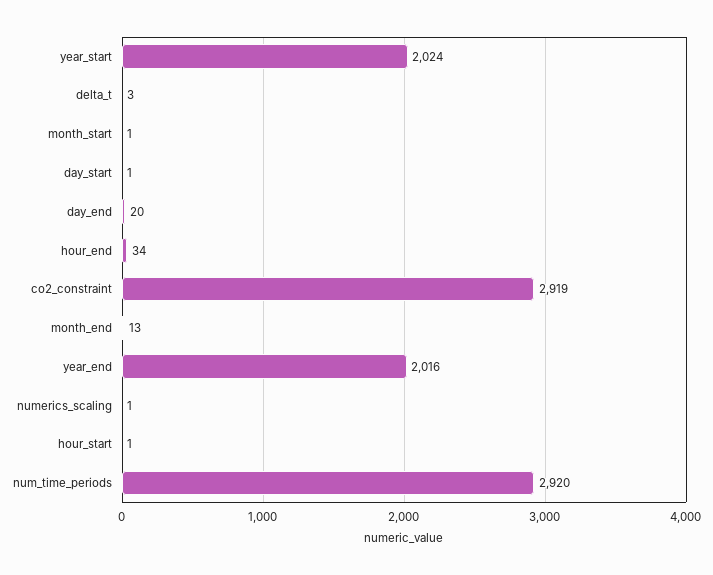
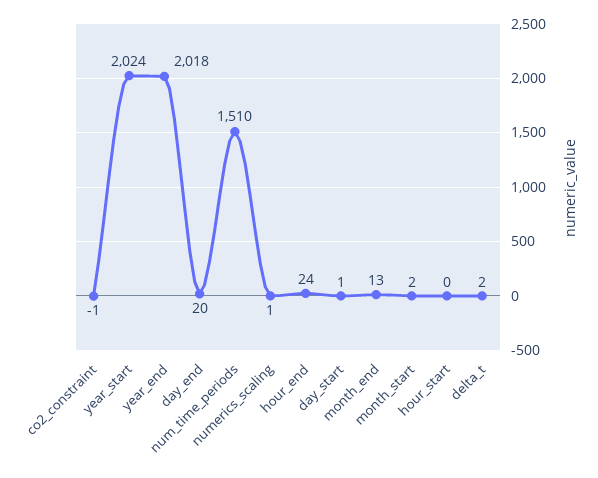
delta_t: 3 -> 2
month_start: 1 -> 2
hour_end: 34 -> 24
co2_constraint: 2919 -> -1
year_end: 2016 -> 2018
hour_start: 1 -> 0
num_time_periods: 2920 -> 1510

